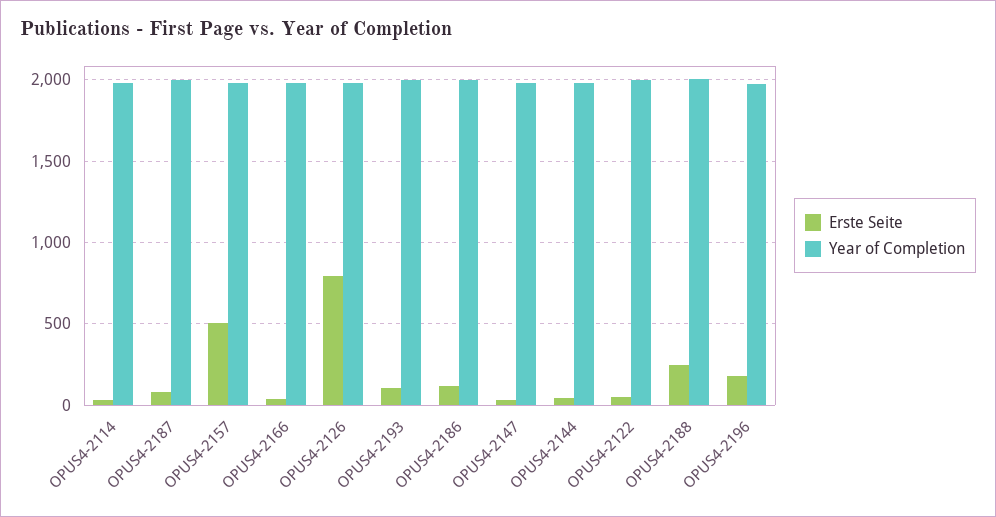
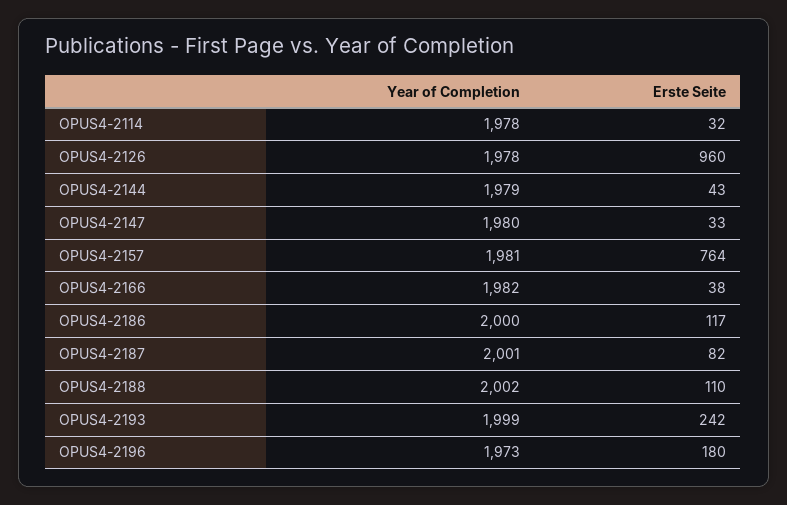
Erste Seite, OPUS4-2157: 500 -> 764
Erste Seite, OPUS4-2126: 800 -> 960
Erste Seite, OPUS4-2193: 100 -> 242
Erste Seite, OPUS4-2122: 50 -> none
Year of Completion, OPUS4-2122: 2000 -> none
Erste Seite, OPUS4-2188: 250 -> 110

